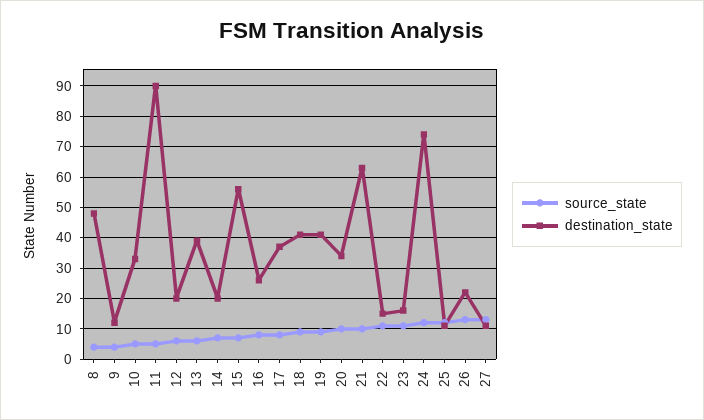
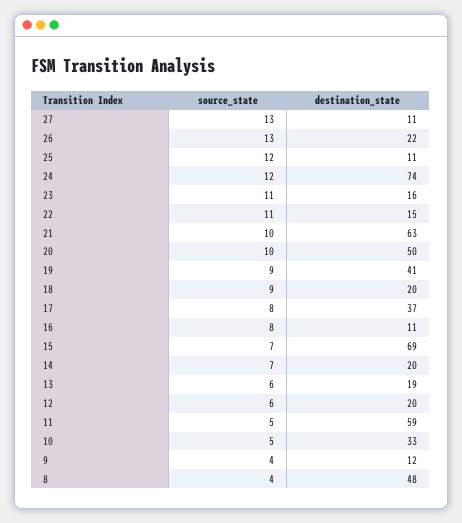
destination_state, 11: 90 -> 59
destination_state, 13: 40 -> 19
destination_state, 15: 55 -> 69
destination_state, 16: 25 -> 11
destination_state, 18: 40 -> 20
destination_state, 20: 35 -> 50

